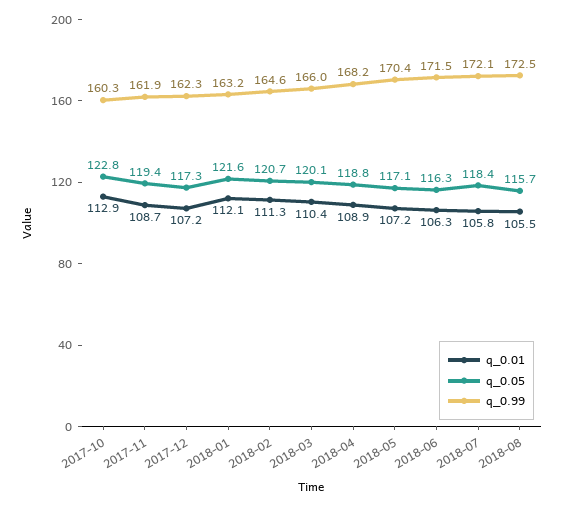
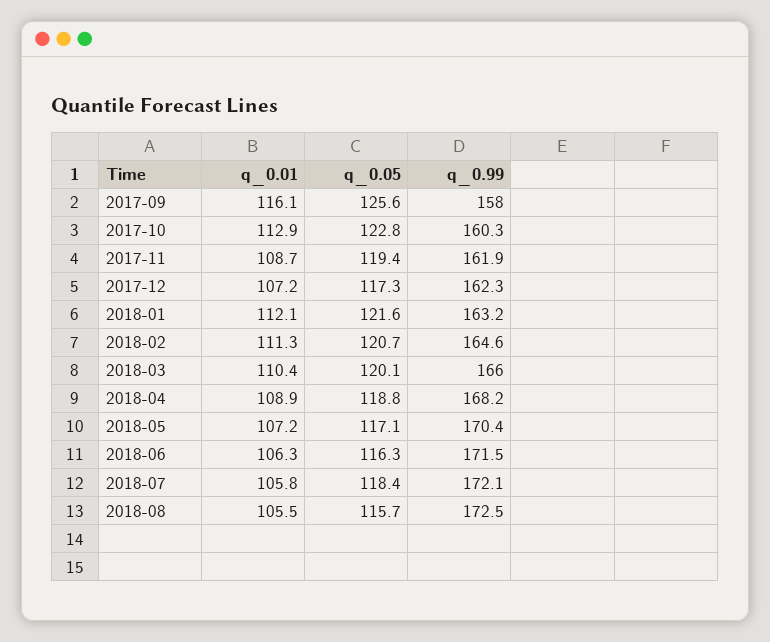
q_0.01, 2017-09: none -> 116.1
q_0.05, 2017-09: none -> 125.6
q_0.99, 2017-09: none -> 158

